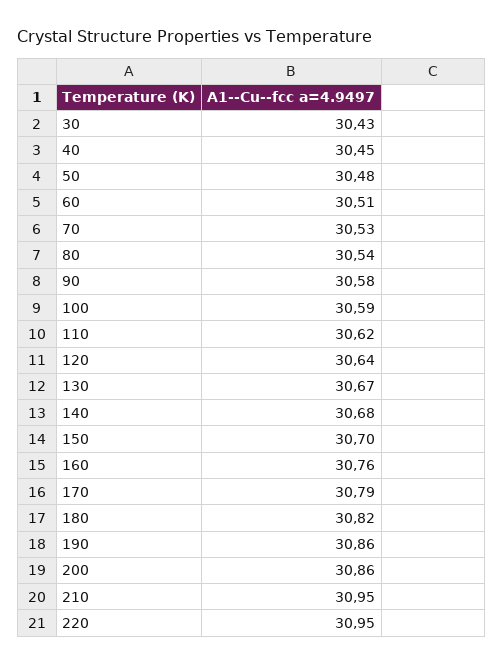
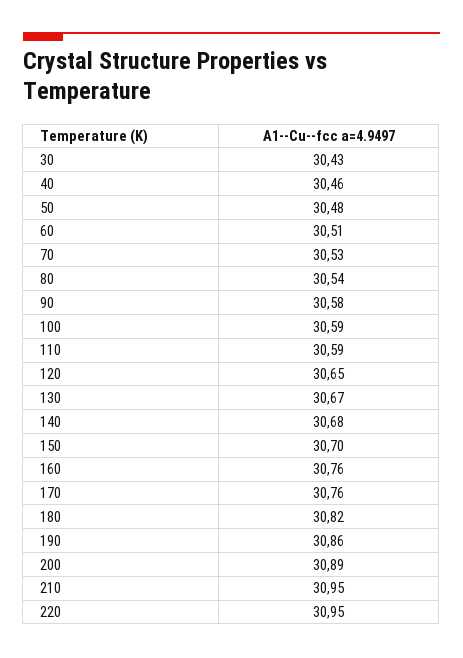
40: 30.45 -> 30.46
110: 30.62 -> 30.59
120: 30.64 -> 30.65
170: 30.79 -> 30.76
200: 30.86 -> 30.89

